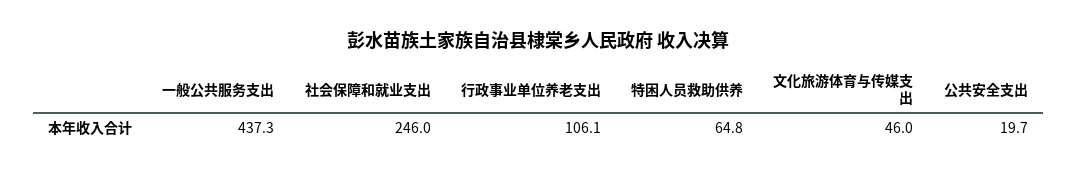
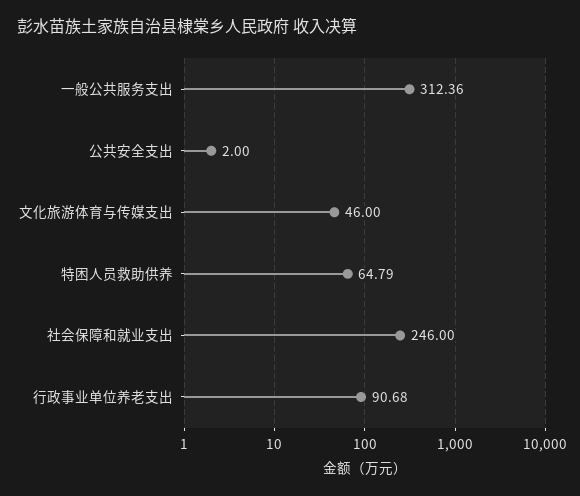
一般公共服务支出: 437.3 -> 312.36
行政事业单位养老支出: 106.1 -> 90.68
公共安全支出: 19.7 -> 2

